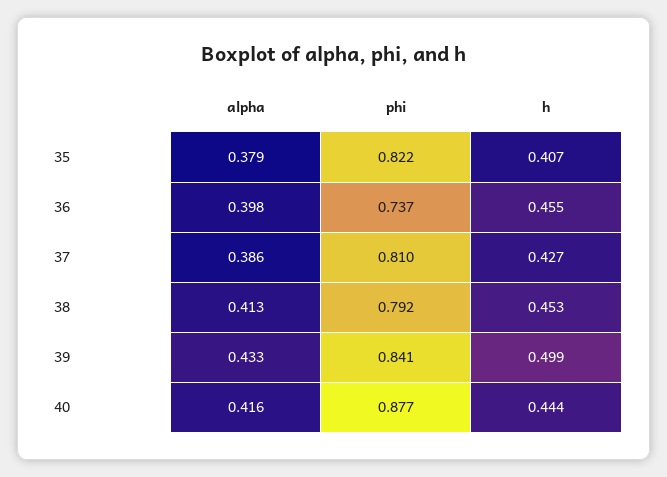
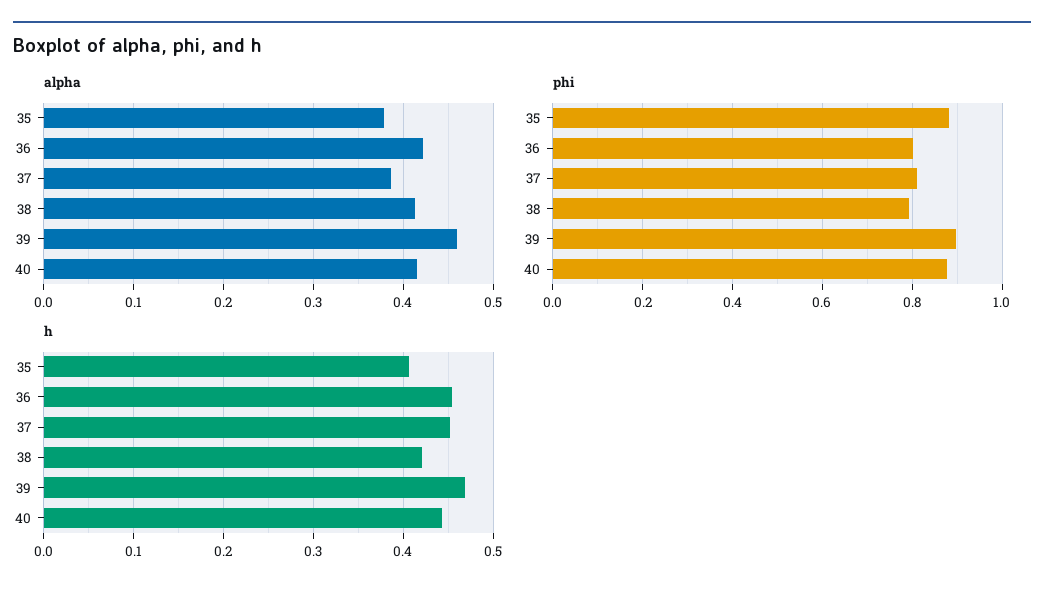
phi, 35: 0.822 -> 0.88
alpha, 36: 0.398 -> 0.42
phi, 36: 0.737 -> 0.8
h, 37: 0.427 -> 0.45
h, 38: 0.453 -> 0.42
alpha, 39: 0.433 -> 0.46
phi, 39: 0.841 -> 0.9
h, 39: 0.499 -> 0.47

